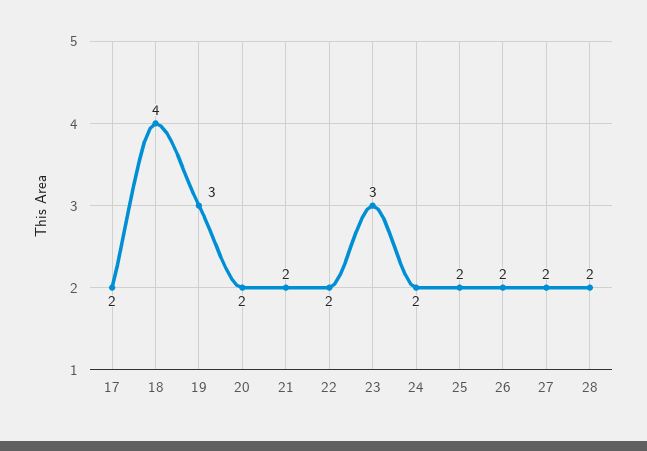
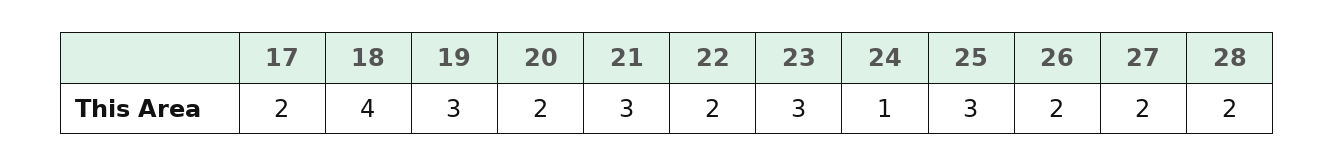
21: 2 -> 3
24: 2 -> 1
25: 2 -> 3

